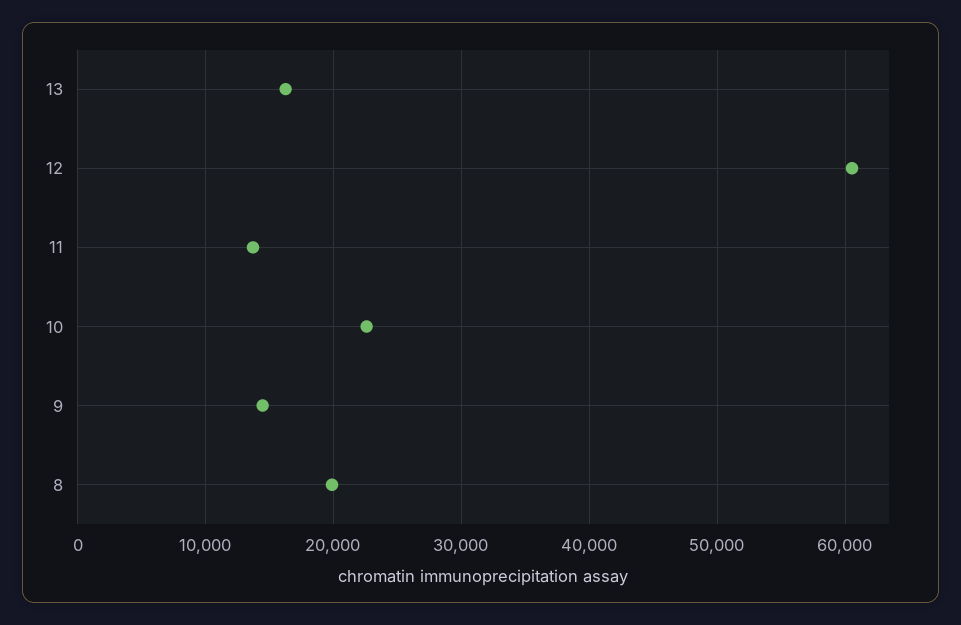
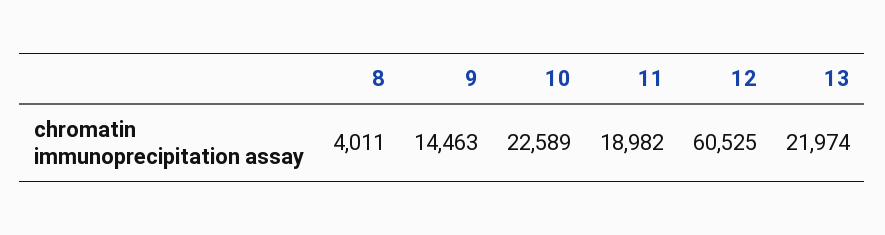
13: 16000 -> 21974
11: 14000 -> 18982
8: 20000 -> 4011

